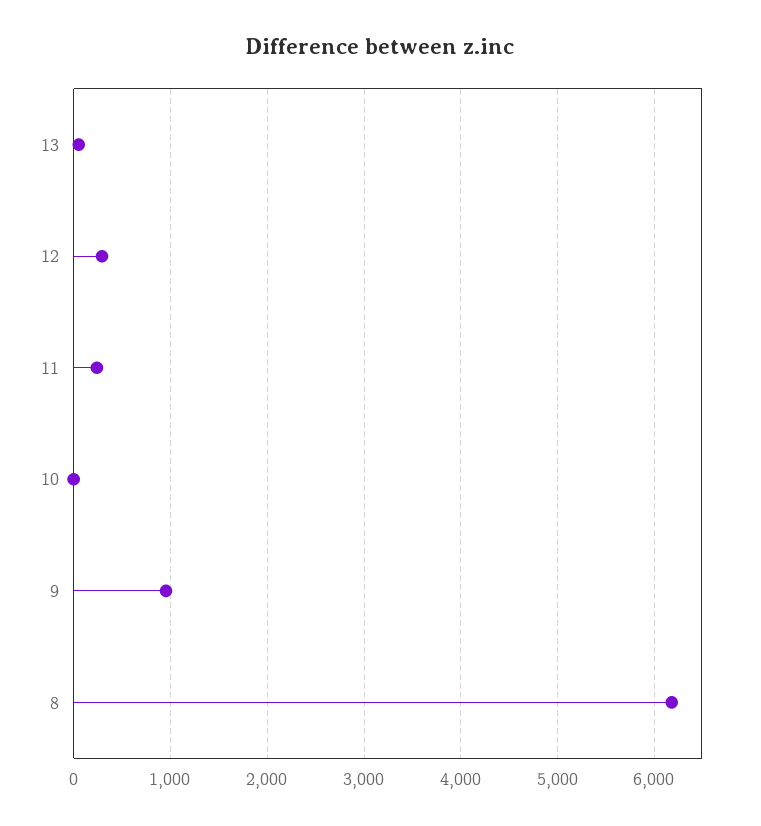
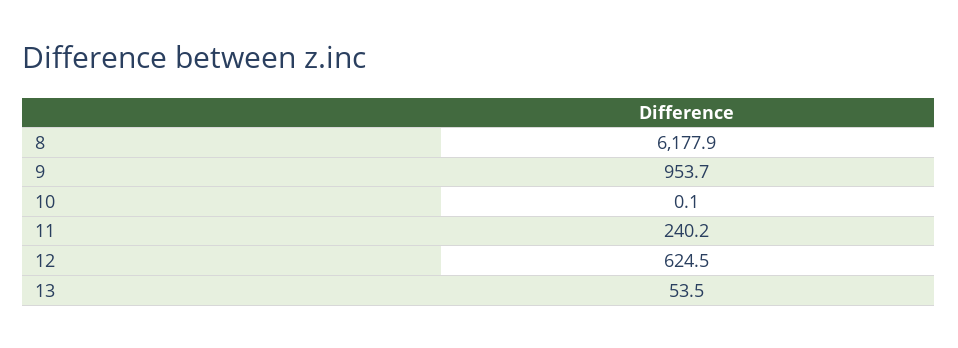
12: 300 -> 624.5

